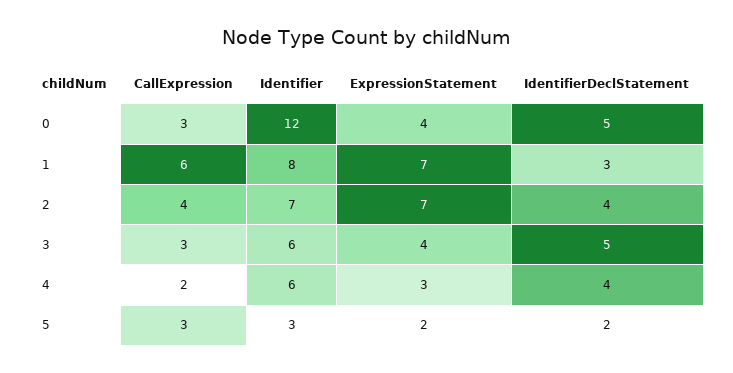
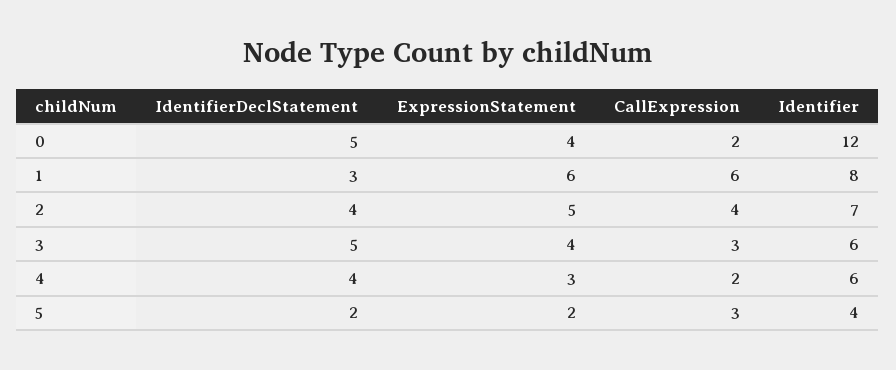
CallExpression, 0: 3 -> 2
ExpressionStatement, 1: 7 -> 6
ExpressionStatement, 2: 7 -> 5
Identifier, 5: 3 -> 4

